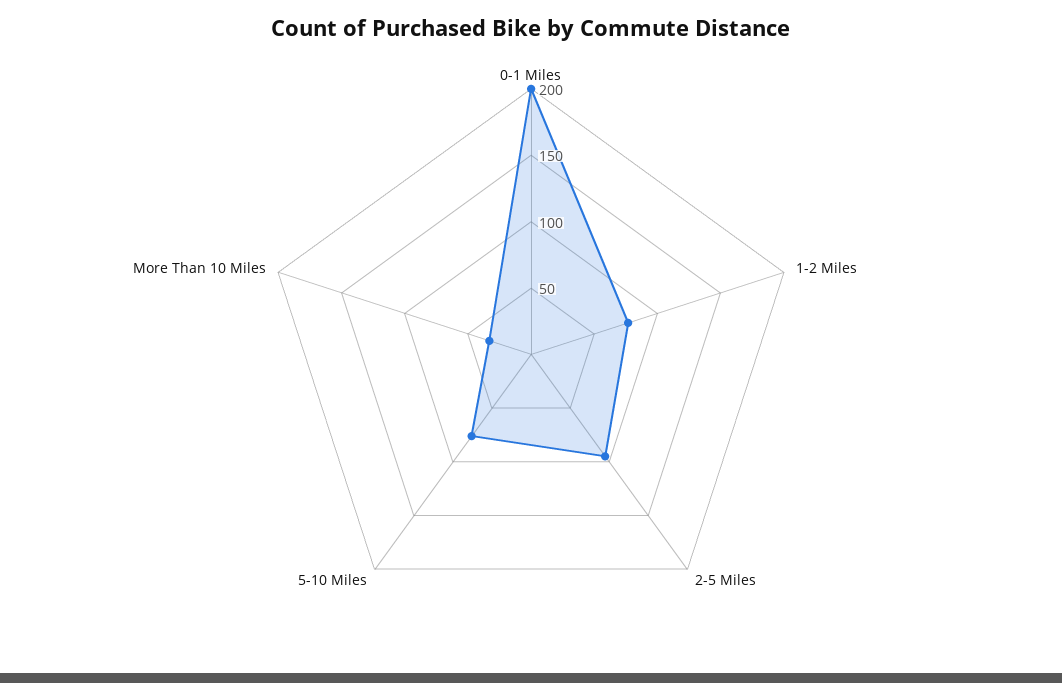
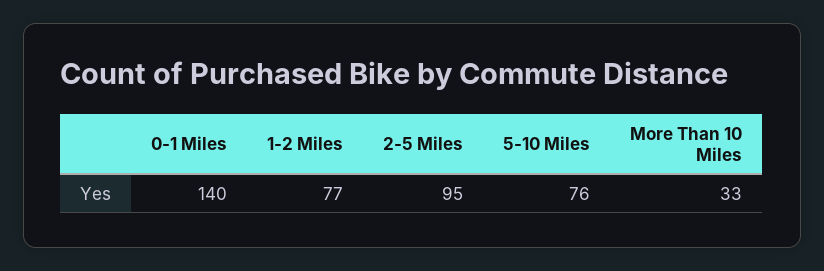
0-1 Miles: 200 -> 140

